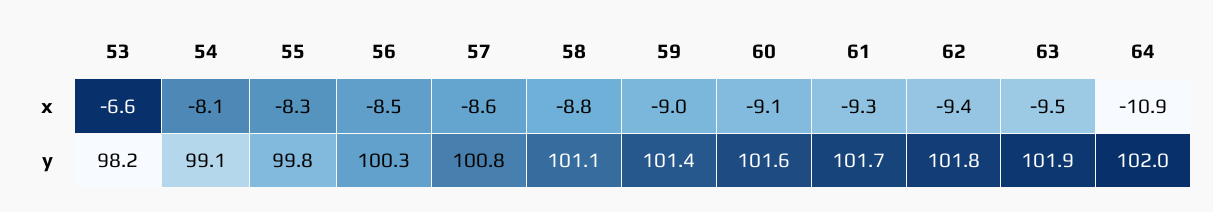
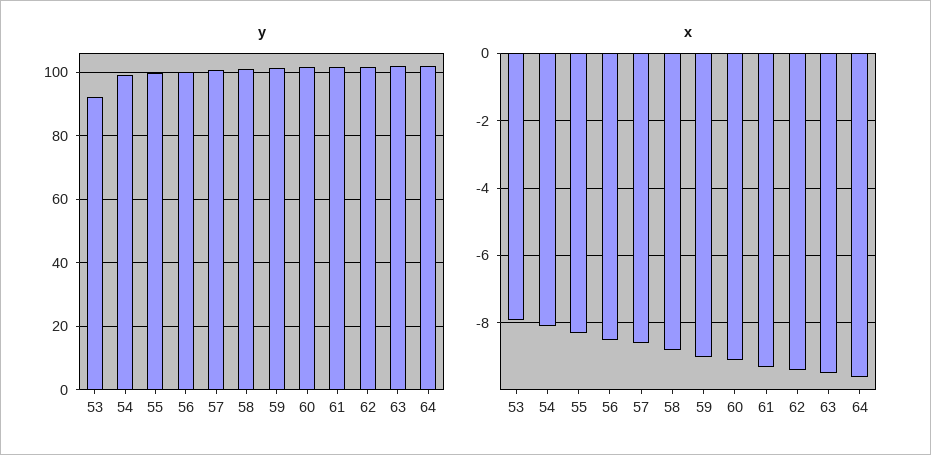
x, 53: -6.6 -> -8
x, 64: -10.9 -> -9.5
y, 53: 98.2 -> 92

